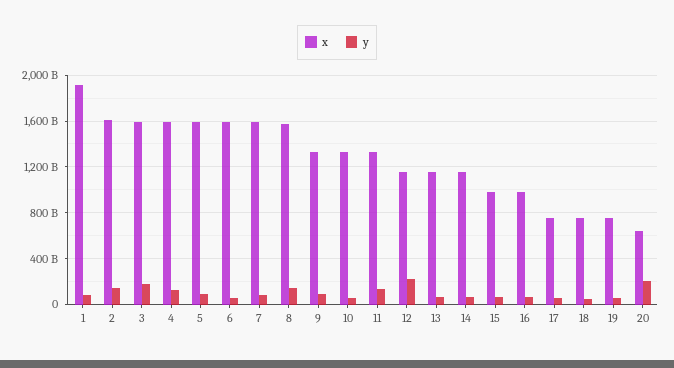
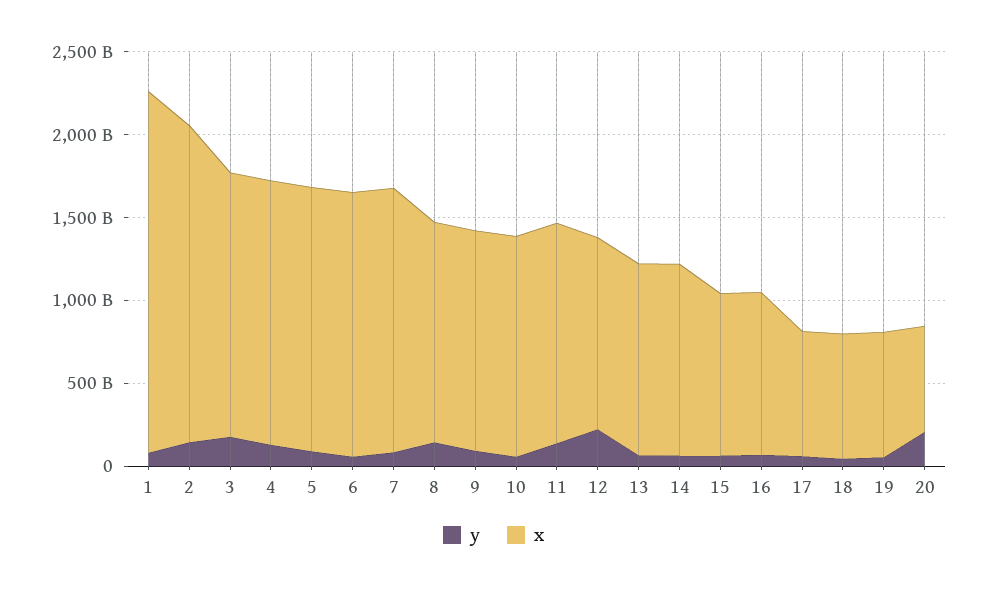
x, 1: 1900000000000 -> 2200000000000
x, 2: 1600000000000 -> 1900000000000
x, 8: 1600000000000 -> 1300000000000

